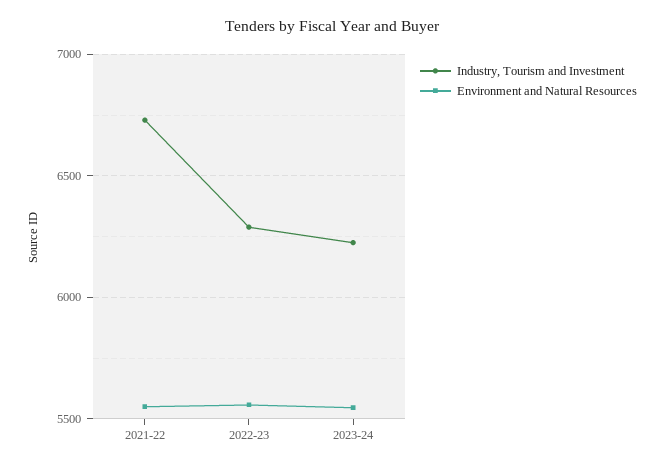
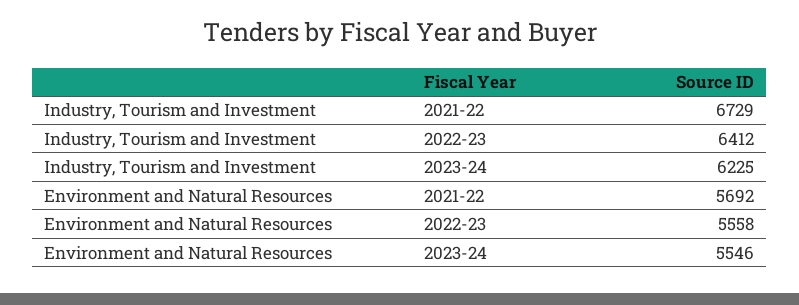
Environment and Natural Resources, 2021-22: 5550 -> 5692
Industry, Tourism and Investment, 2022-23: 6300 -> 6412

